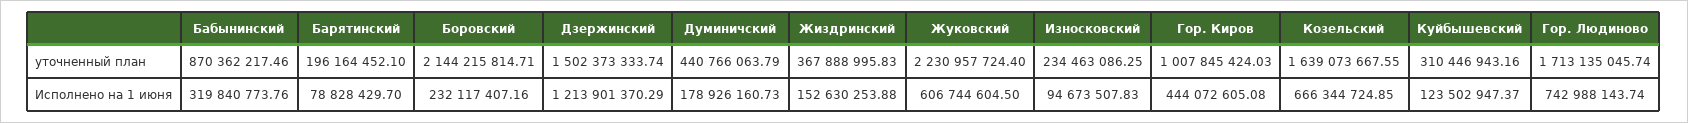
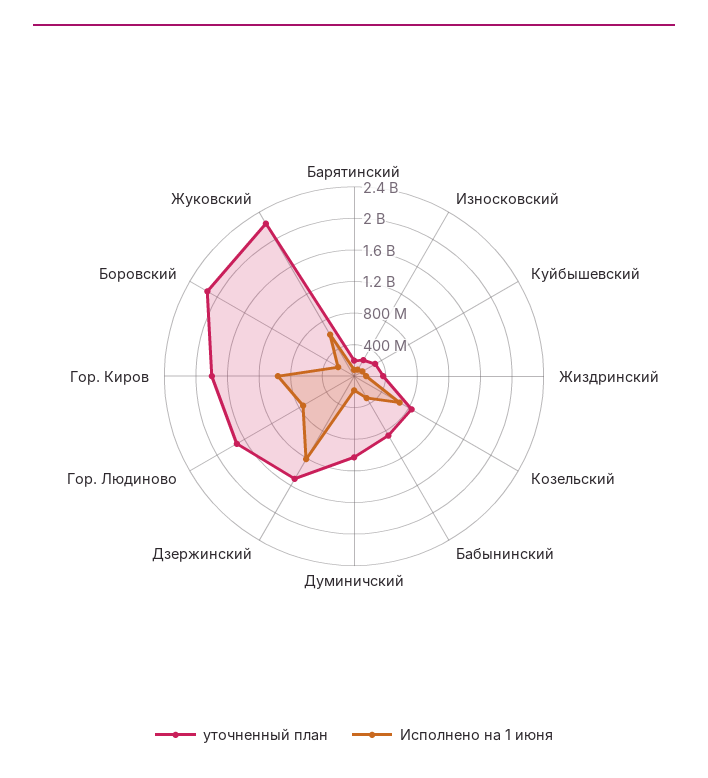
уточненный план, Думиничский: 440766063.79 -> 1000000000
уточненный план, Гор. Киров: 1007845424.03 -> 1800000000
уточненный план, Козельский: 1639073667.55 -> 800000000
Исполнено на 1 июня, Гор. Киров: 444072605.08 -> 1000000000

